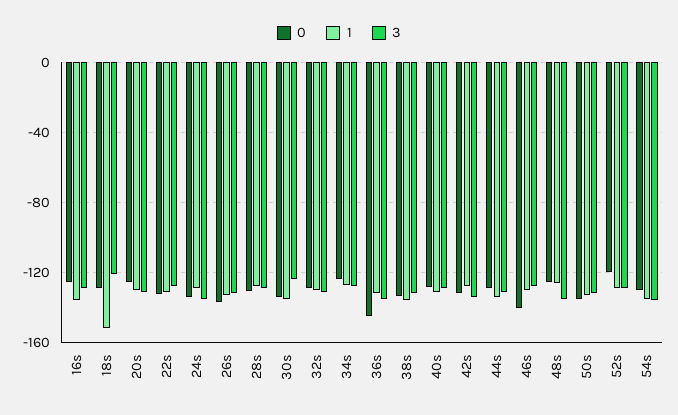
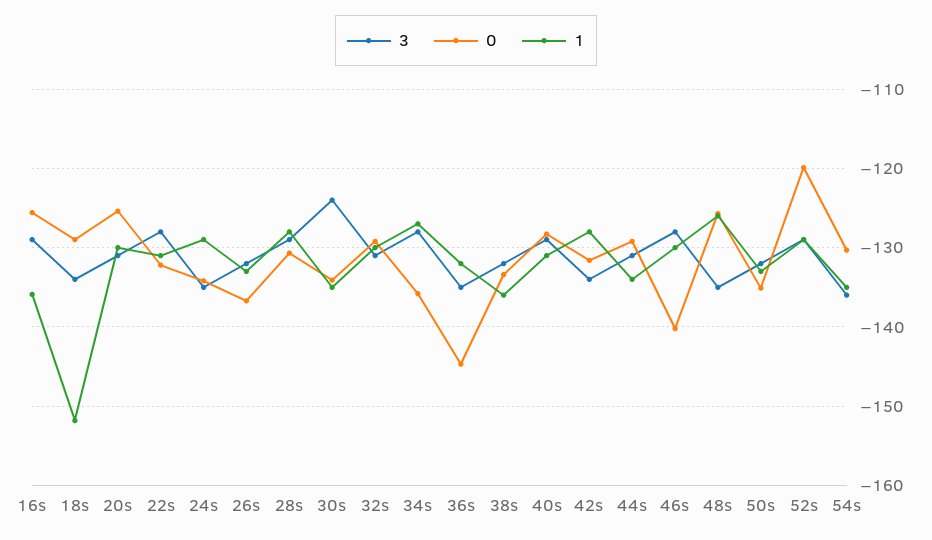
3, 18s: -120 -> -134
0, 34s: -125 -> -136

